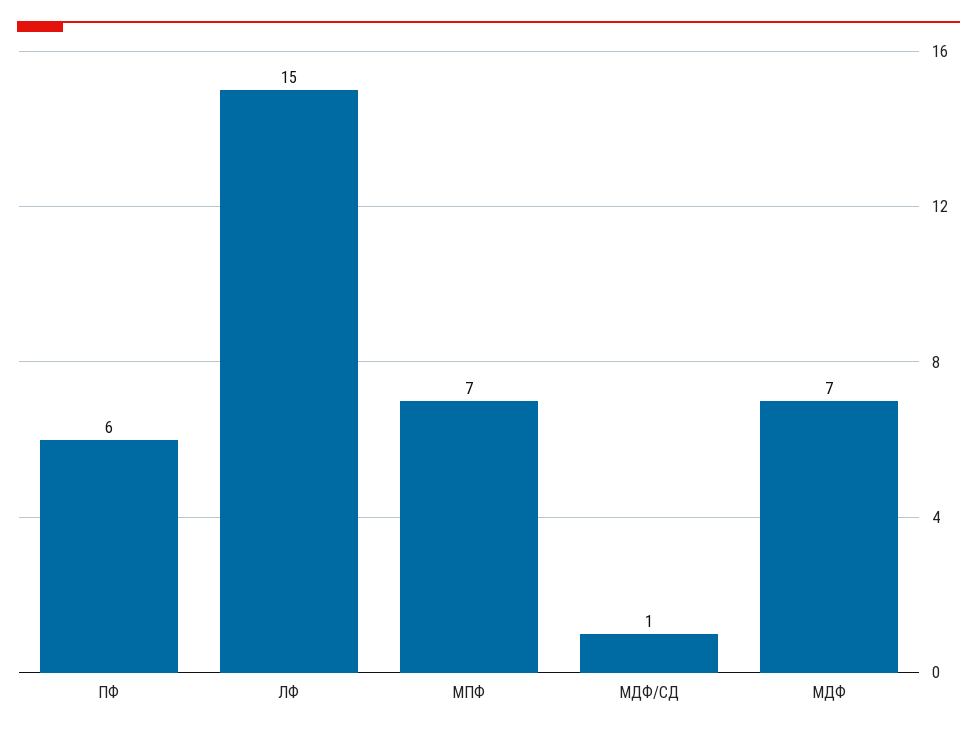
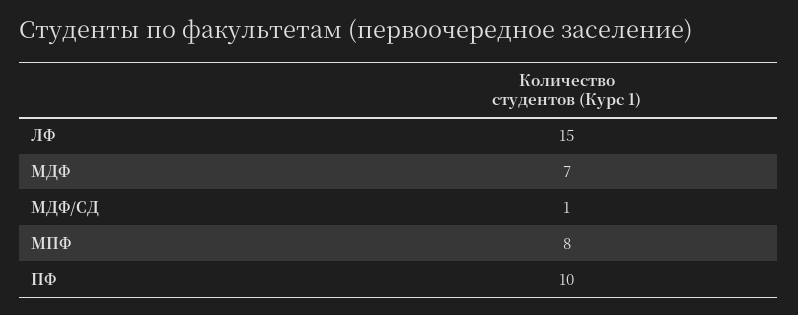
ПФ: 6 -> 10
МПФ: 7 -> 8

